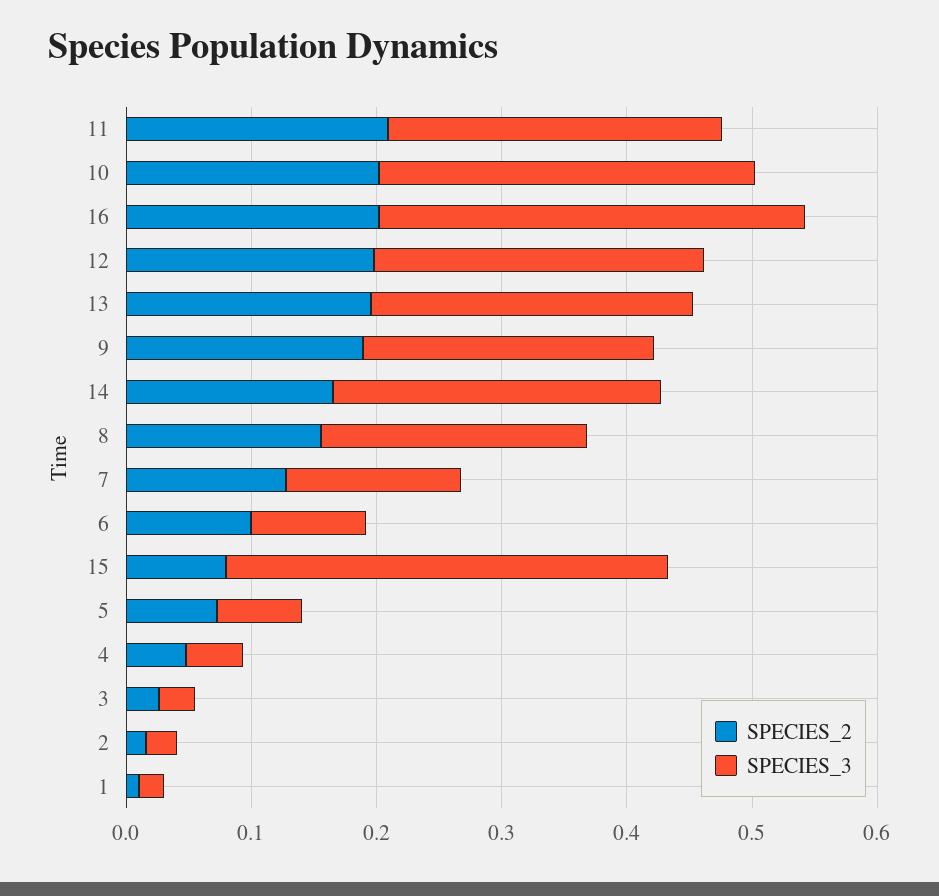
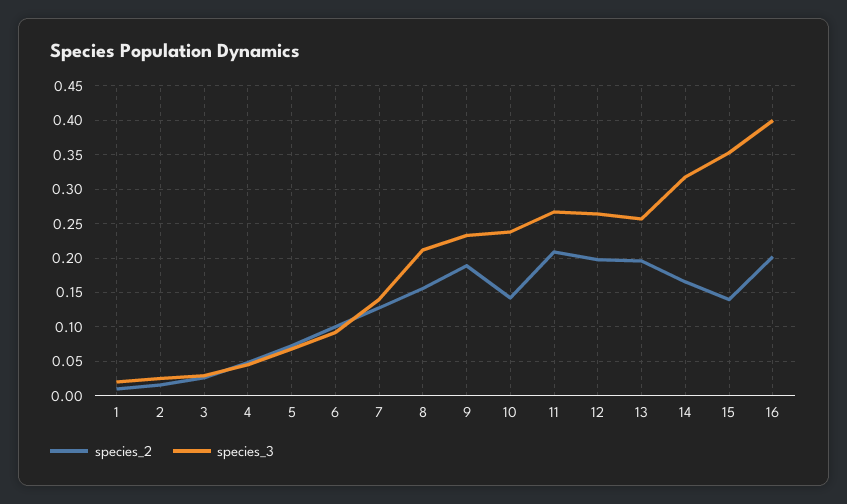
SPECIES_2, 10: 0.2 -> 0.14
SPECIES_3, 10: 0.3 -> 0.24
SPECIES_3, 16: 0.34 -> 0.4
SPECIES_3, 14: 0.26 -> 0.32
SPECIES_2, 15: 0.08 -> 0.14

